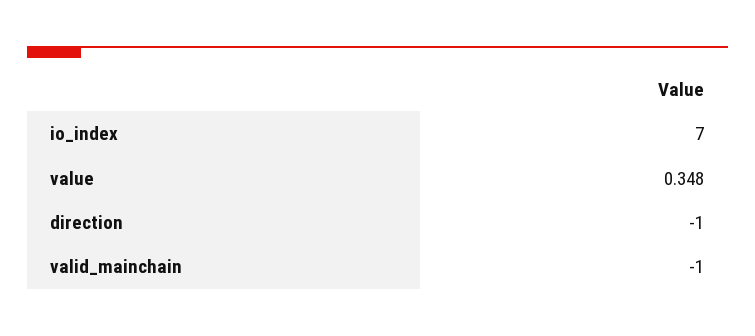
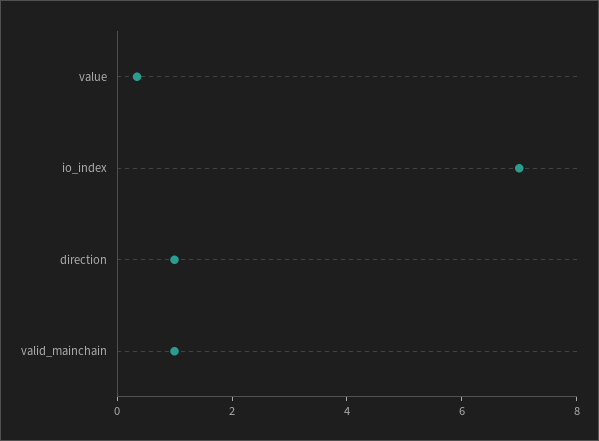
direction: -1 -> 1
valid_mainchain: -1 -> 1

